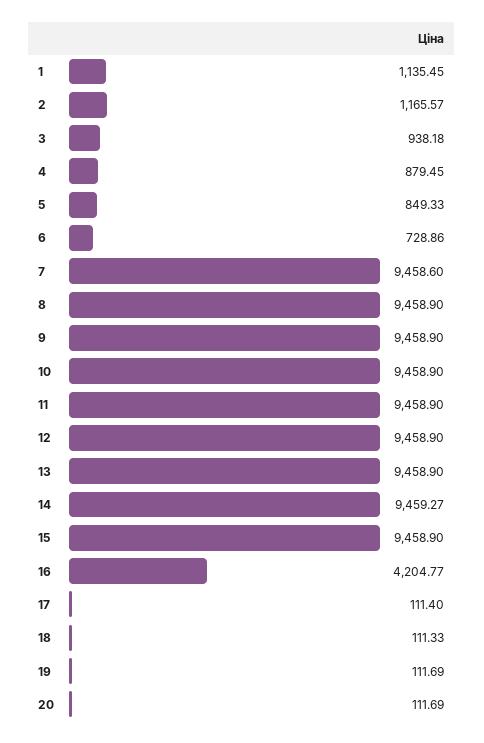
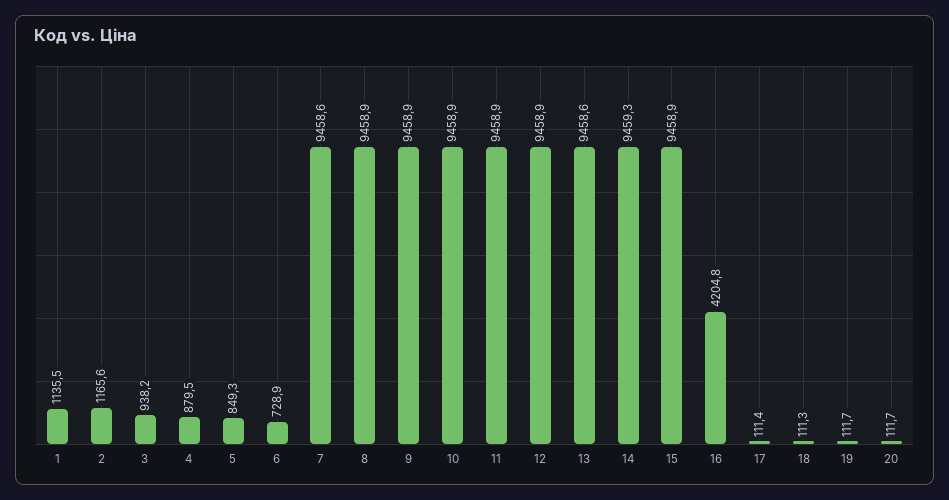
13: 9458.9 -> 9458.6

